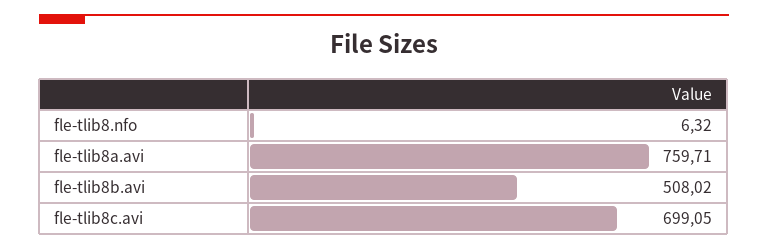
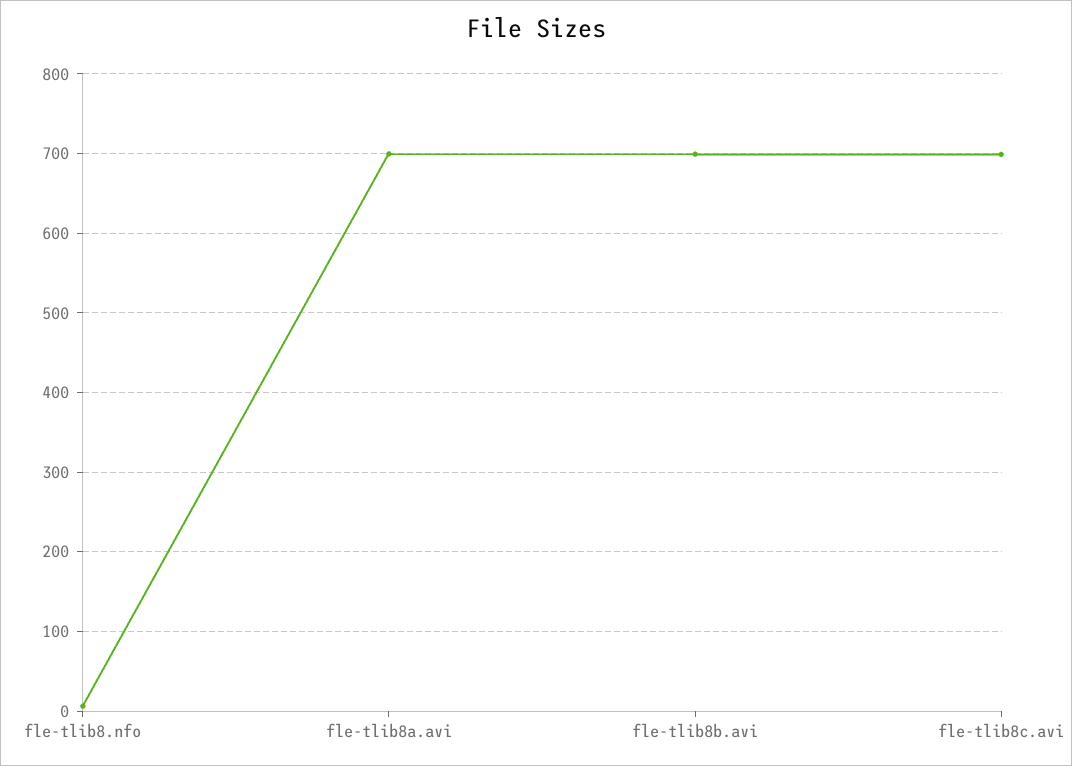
fle-tlib8a.avi: 759.71 -> 700
fle-tlib8b.avi: 508.02 -> 700

